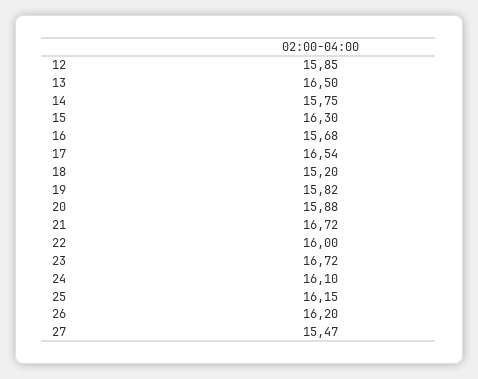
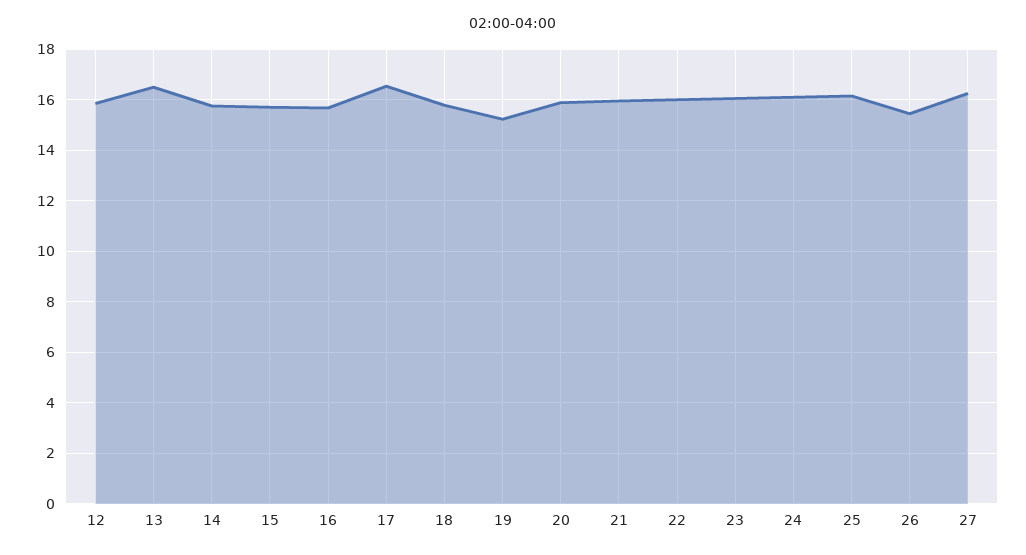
15: 16.3 -> 15.75
18: 15.2 -> 15.75
19: 15.82 -> 15.25
21: 16.72 -> 16
23: 16.72 -> 16
26: 16.2 -> 15.5
27: 15.47 -> 16.25

